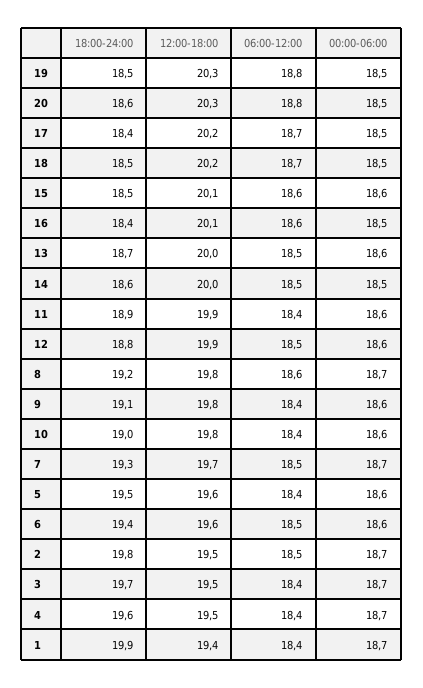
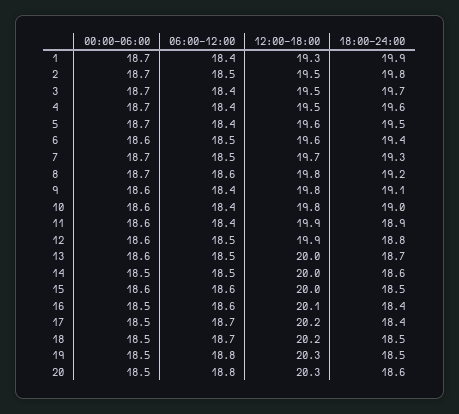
12:00-18:00, 15: 20.1 -> 20
00:00-06:00, 5: 18.6 -> 18.7
12:00-18:00, 1: 19.4 -> 19.3

